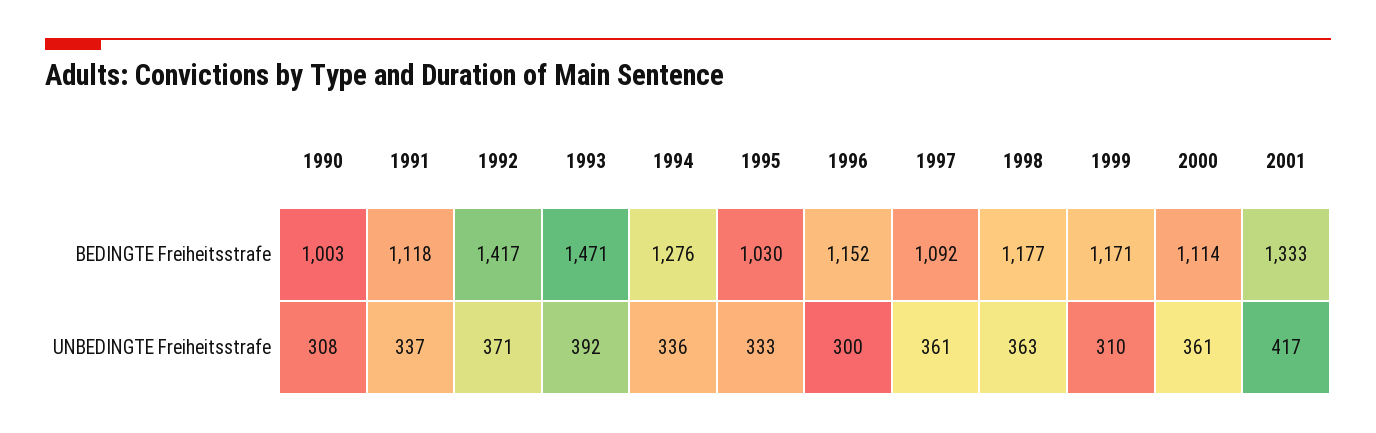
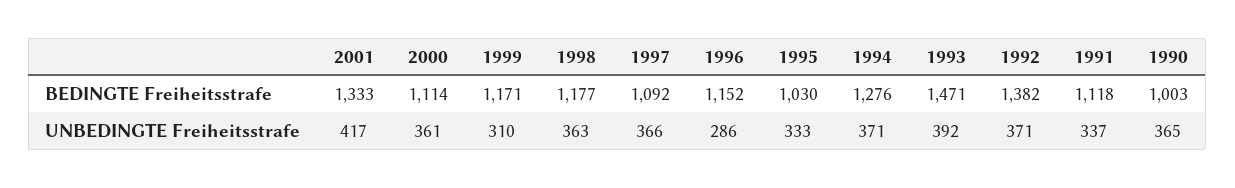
1992, BEDINGTE Freiheitsstrafe: 1417 -> 1382
1990, UNBEDINGTE Freiheitsstrafe: 308 -> 365
1994, UNBEDINGTE Freiheitsstrafe: 336 -> 371
1996, UNBEDINGTE Freiheitsstrafe: 300 -> 286
1997, UNBEDINGTE Freiheitsstrafe: 361 -> 366

